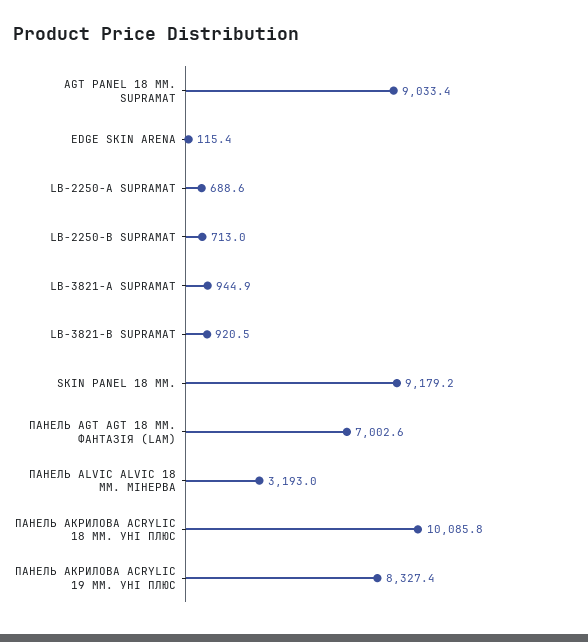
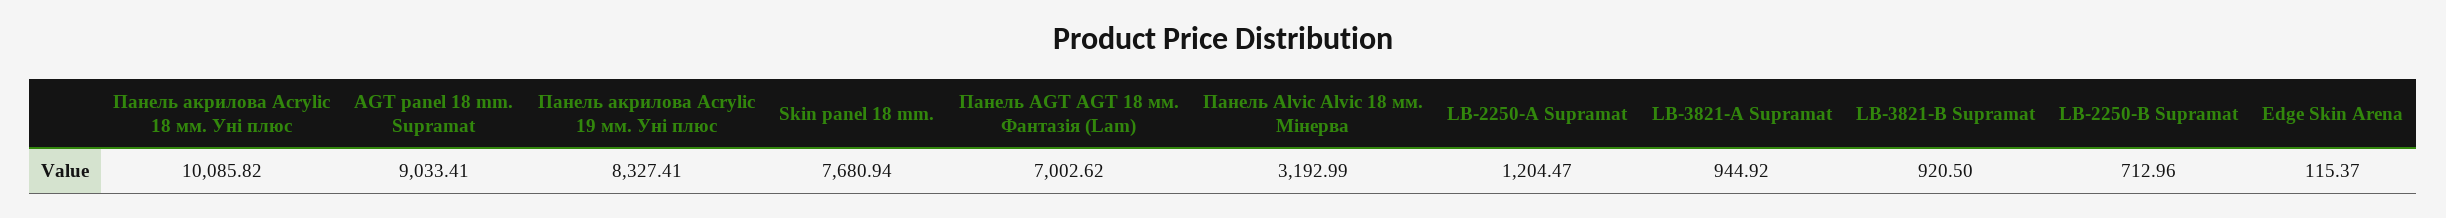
LB-2250-А SUPRAMAT: 688.6 -> 1204.47
SKIN PANEL 18 MM.: 9179.2 -> 7680.94

